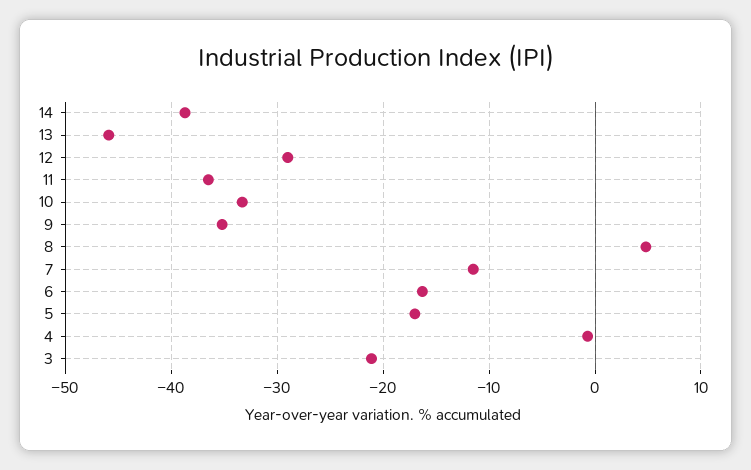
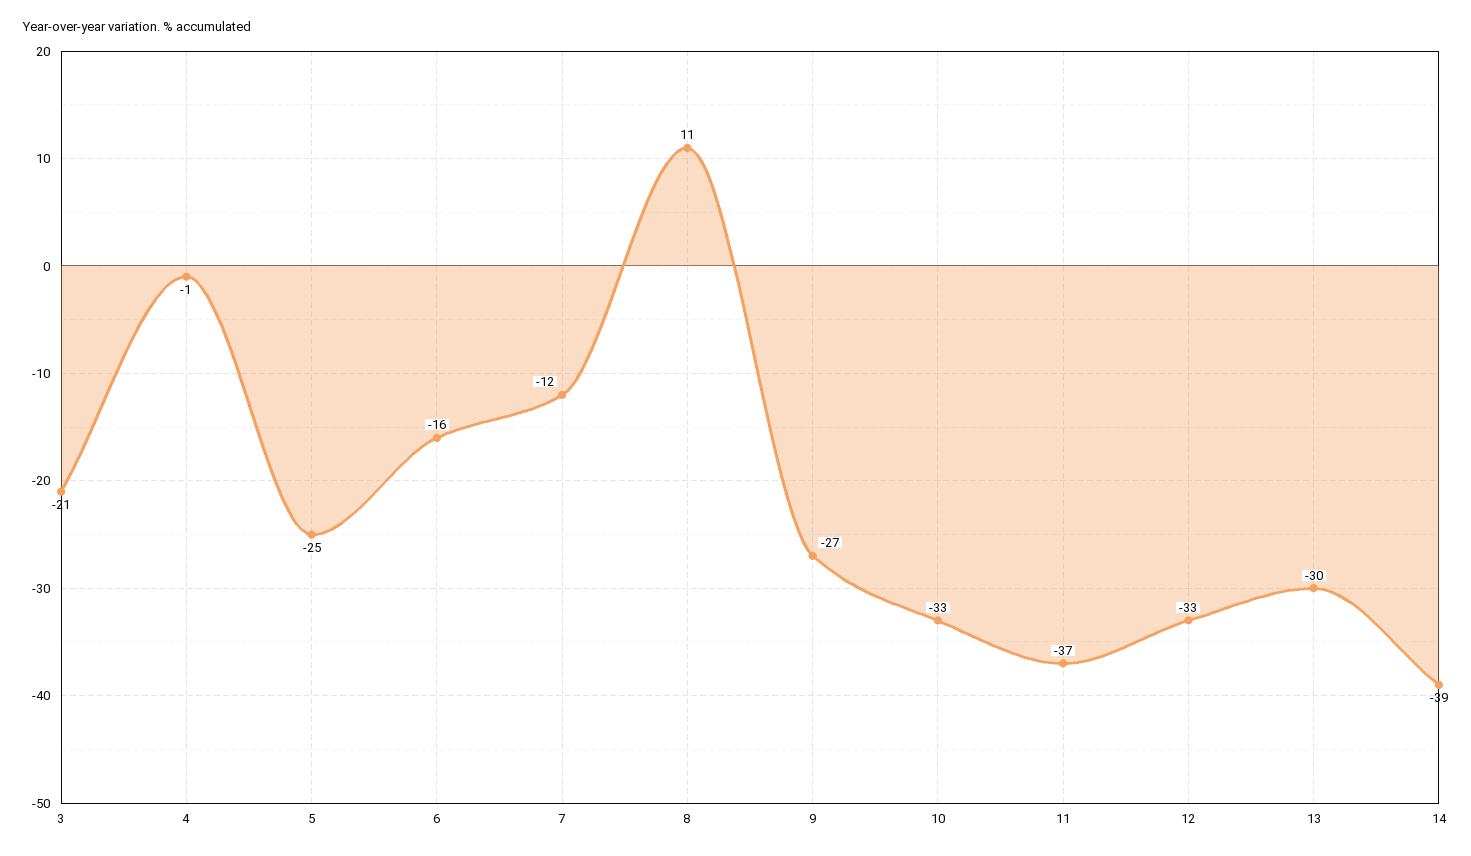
13: -46 -> -30
12: -29 -> -33
9: -35 -> -27
8: 5 -> 11
5: -17 -> -25

